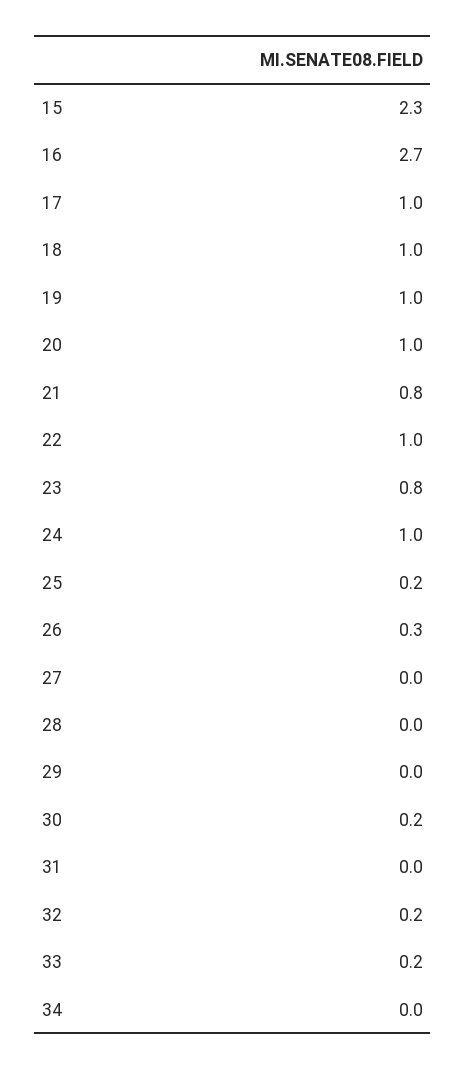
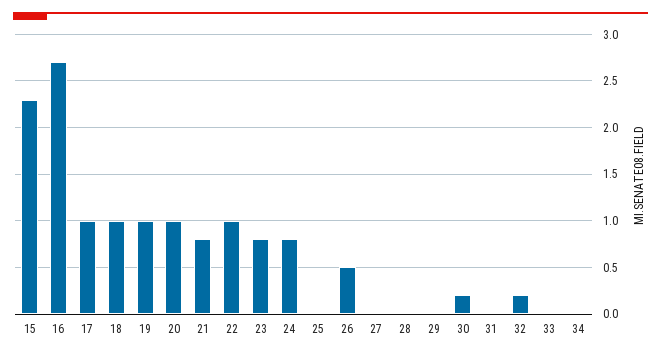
24: 1 -> 0.8
25: 0.2 -> 0
26: 0.3 -> 0.5
33: 0.2 -> 0

